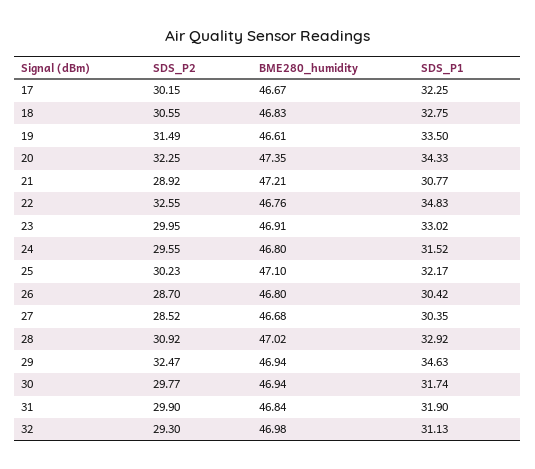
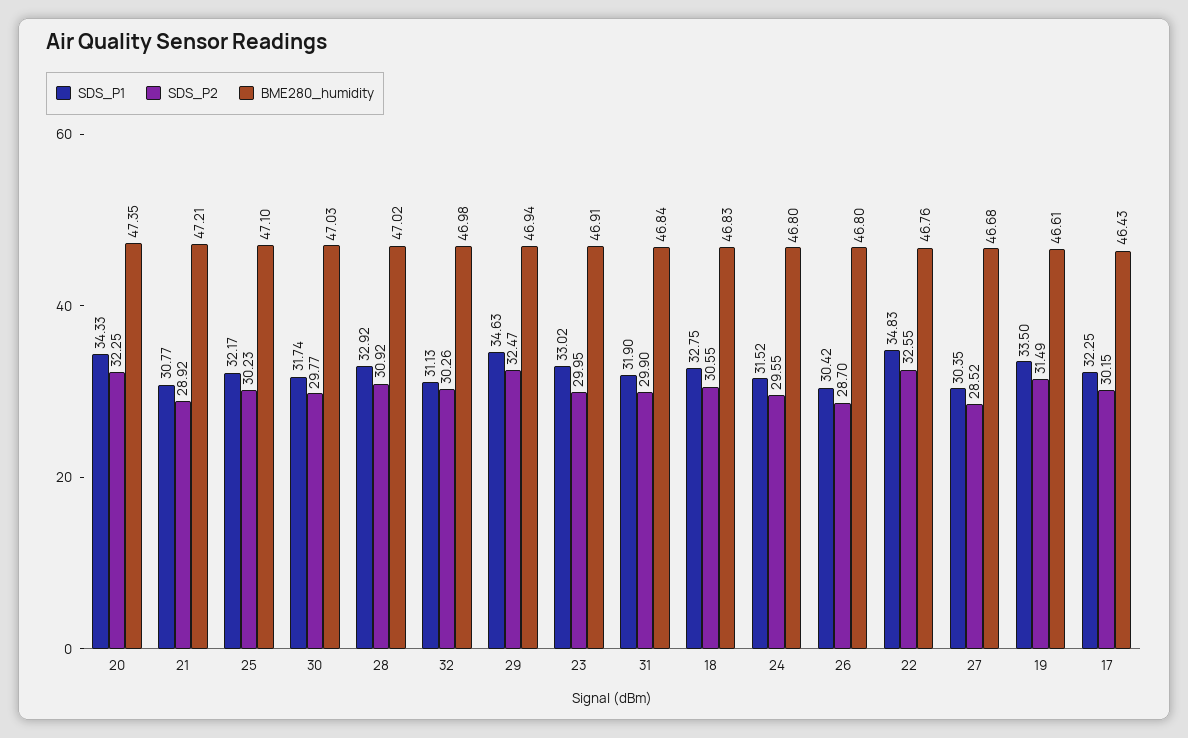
BME280_humidity, 17: 46.67 -> 46.43
BME280_humidity, 30: 46.94 -> 47.03
SDS_P2, 32: 29.3 -> 30.26

